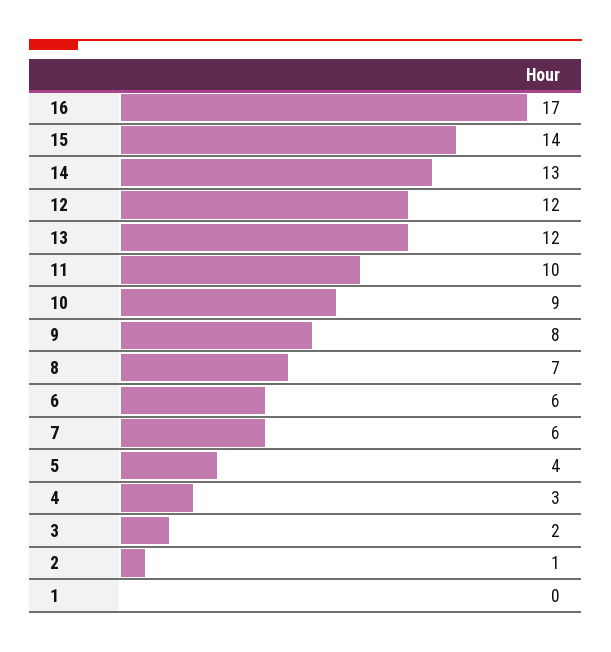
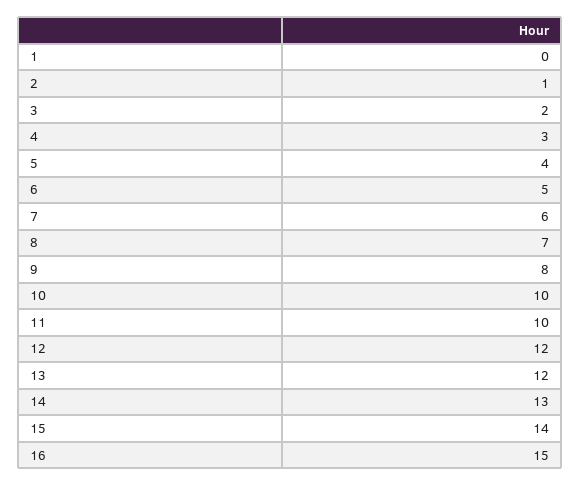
16: 17 -> 15
10: 9 -> 10
6: 6 -> 5

